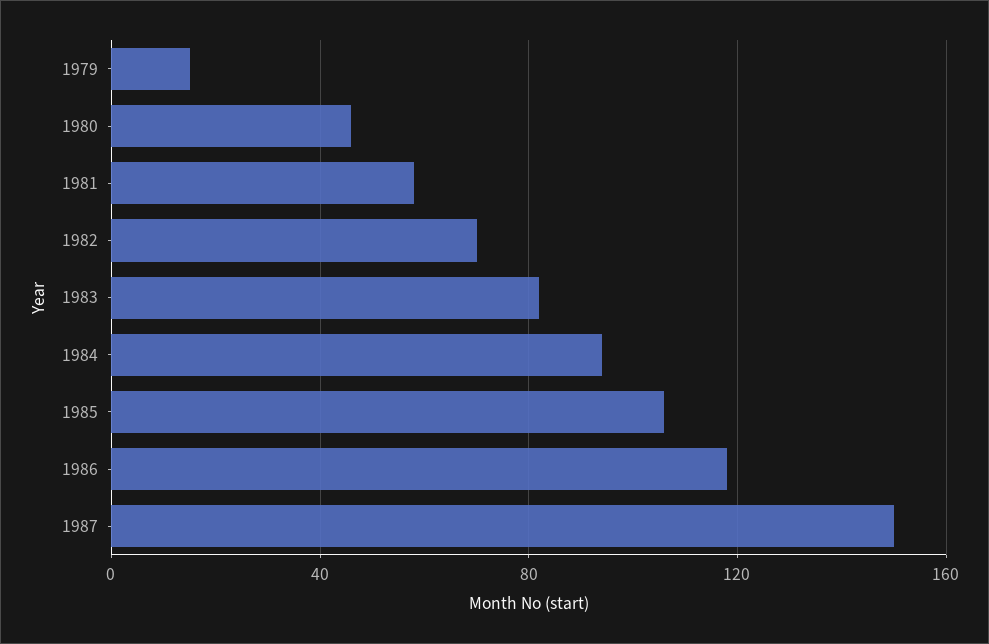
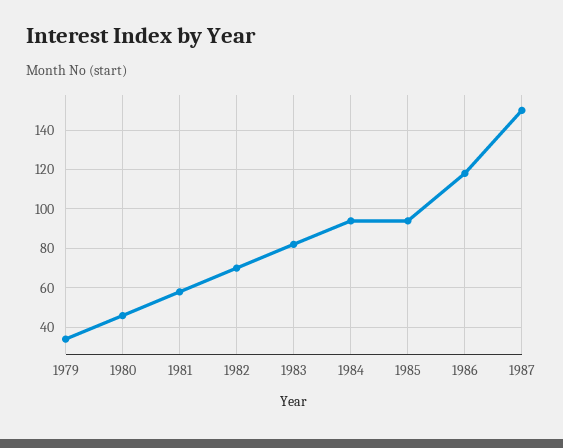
1979: 15 -> 35
1985: 105 -> 95

